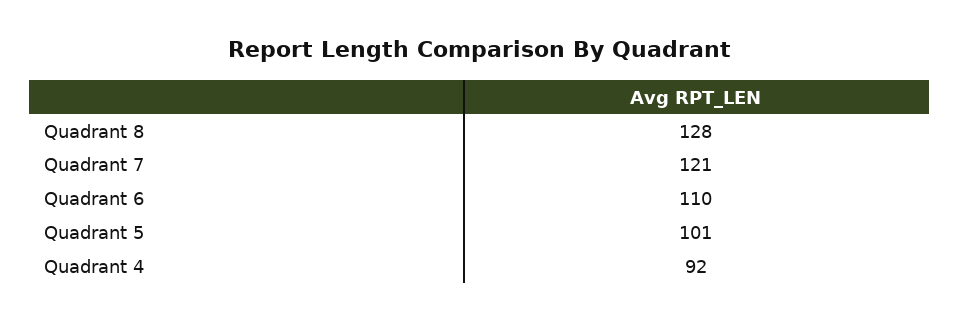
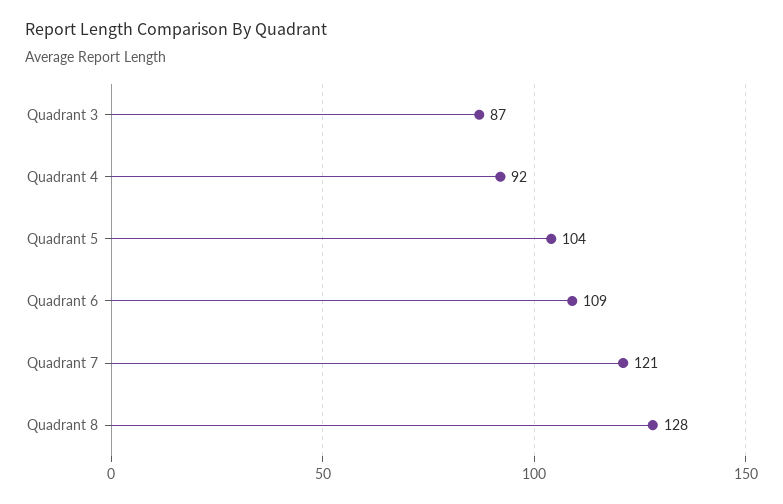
Quadrant 6: 110 -> 109
Quadrant 5: 101 -> 104
Quadrant 3: none -> 87

